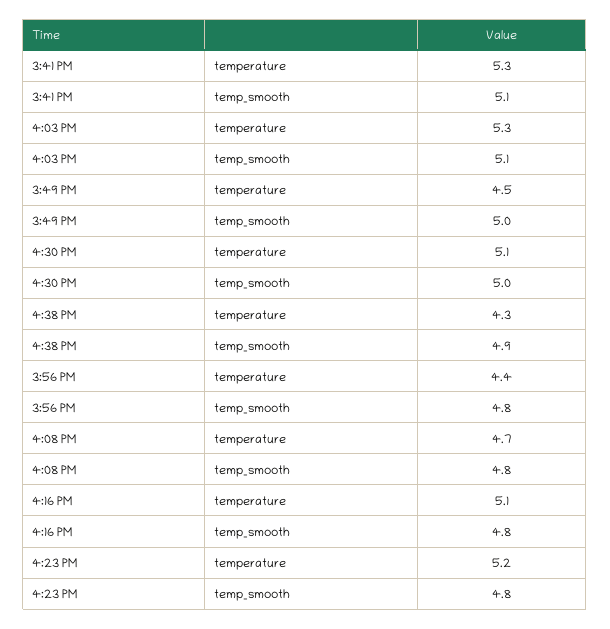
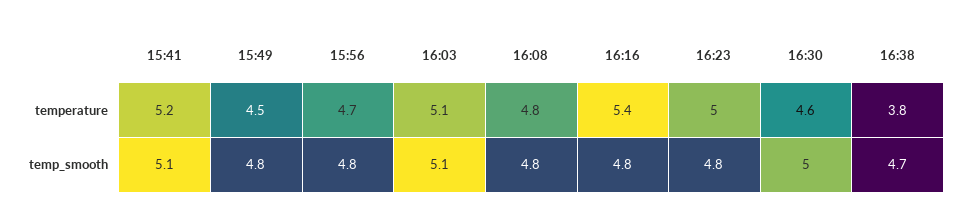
3:41 PM, temperature: 5.3 -> 5.2
4:03 PM, temperature: 5.3 -> 5.1
3:49 PM, temp_smooth: 5 -> 4.8
4:30 PM, temperature: 5.1 -> 4.6
4:38 PM, temperature: 4.3 -> 3.8
4:38 PM, temp_smooth: 4.9 -> 4.7
3:56 PM, temperature: 4.4 -> 4.7
4:08 PM, temperature: 4.7 -> 4.8
4:16 PM, temperature: 5.1 -> 5.4
4:23 PM, temperature: 5.2 -> 5

